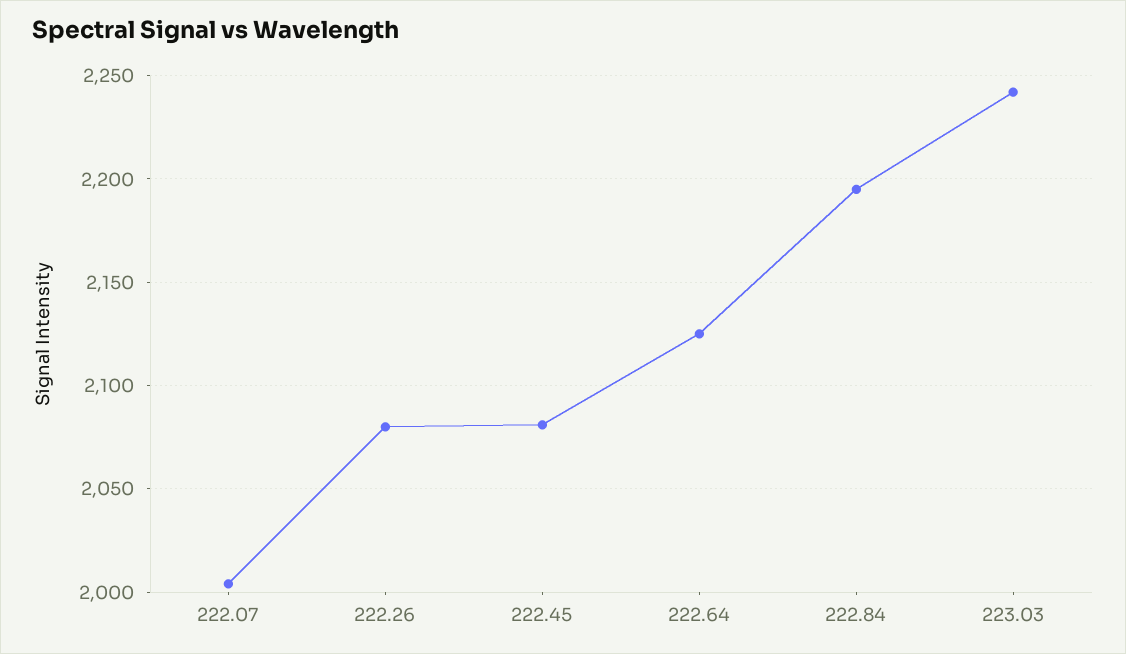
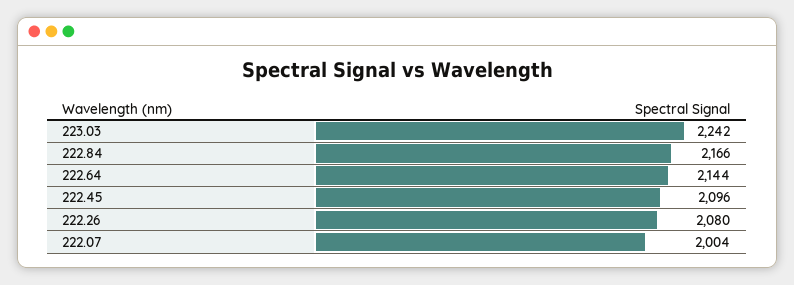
222.45: 2080 -> 2096
222.64: 2125 -> 2144
222.84: 2195 -> 2166

